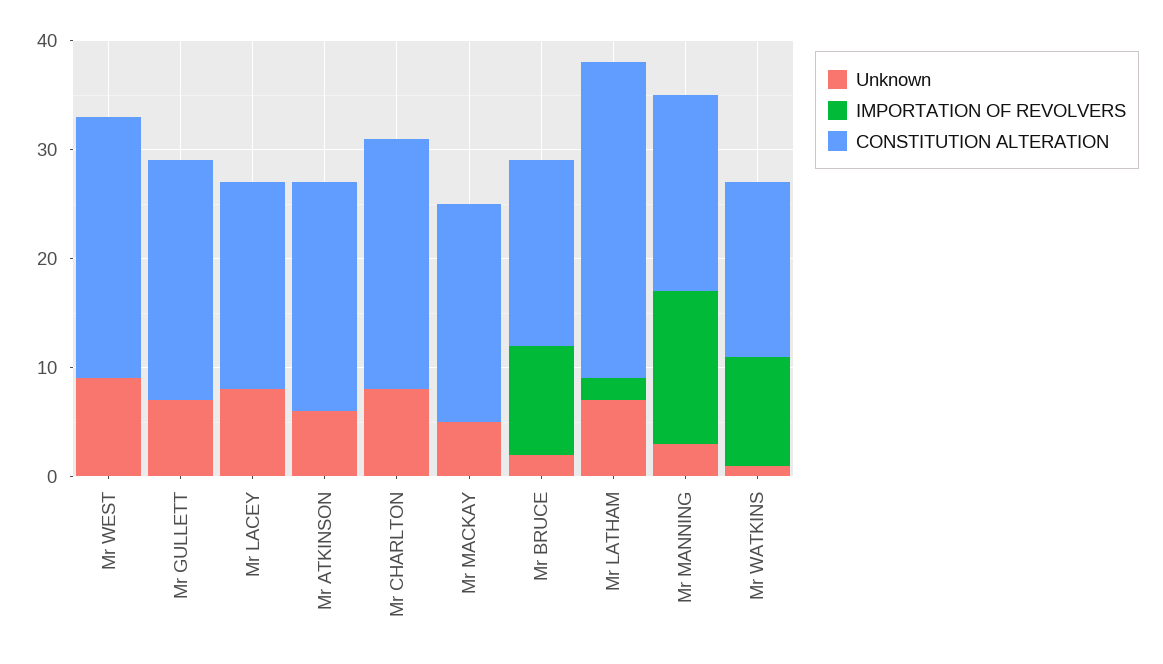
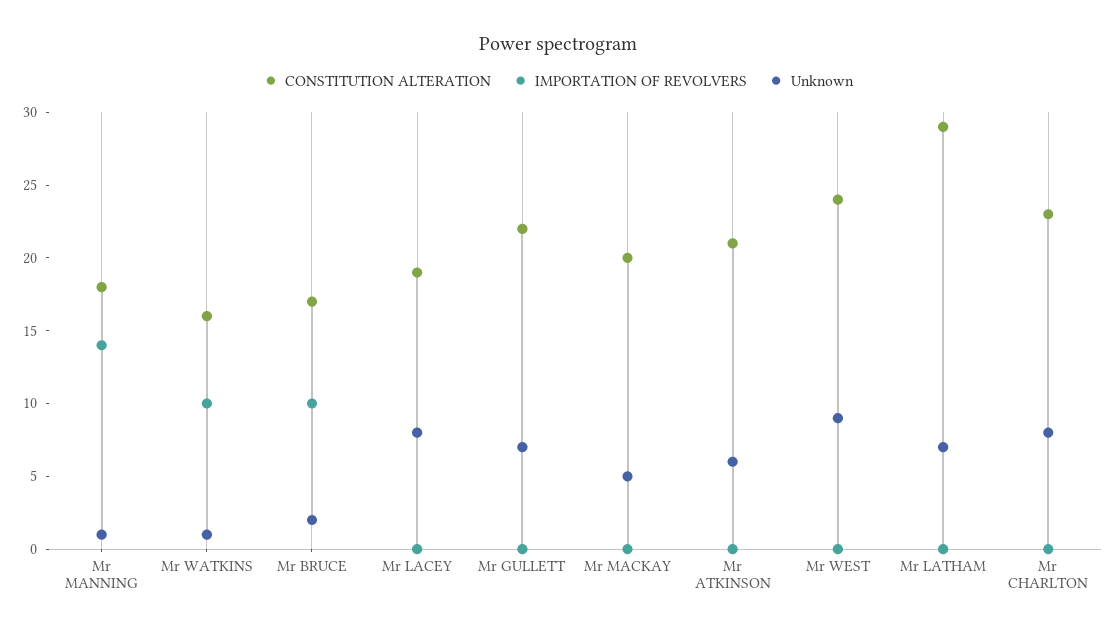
IMPORTATION OF REVOLVERS, Mr LATHAM: 2 -> 0
Unknown, Mr MANNING: 3 -> 1

